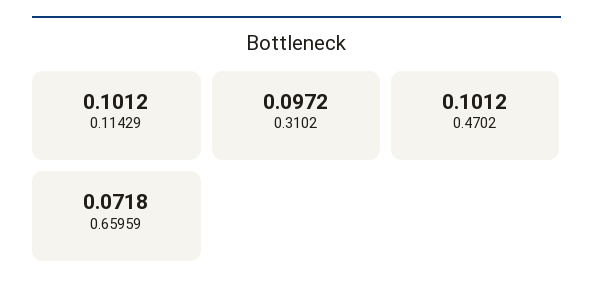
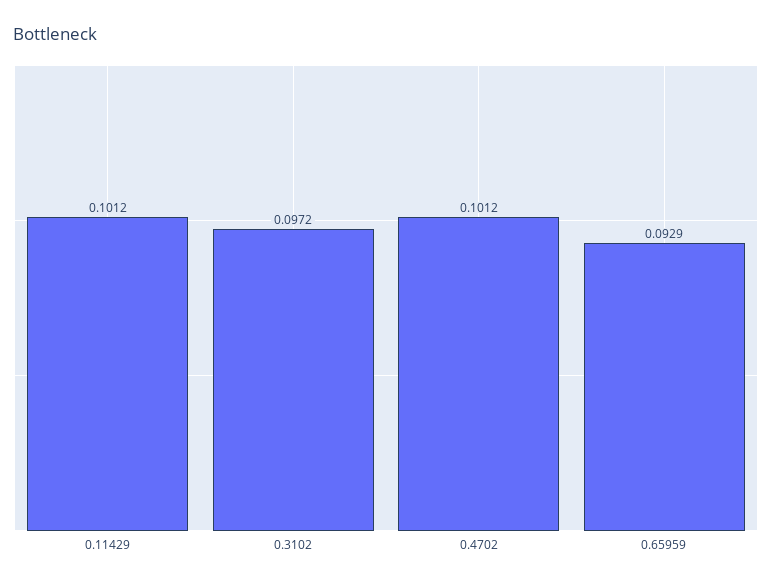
0.65959: 0.0718 -> 0.0929

